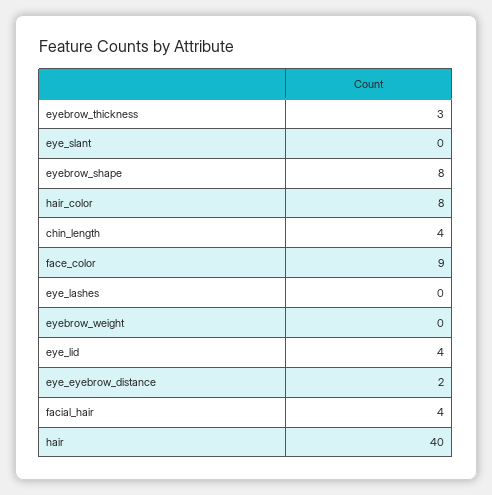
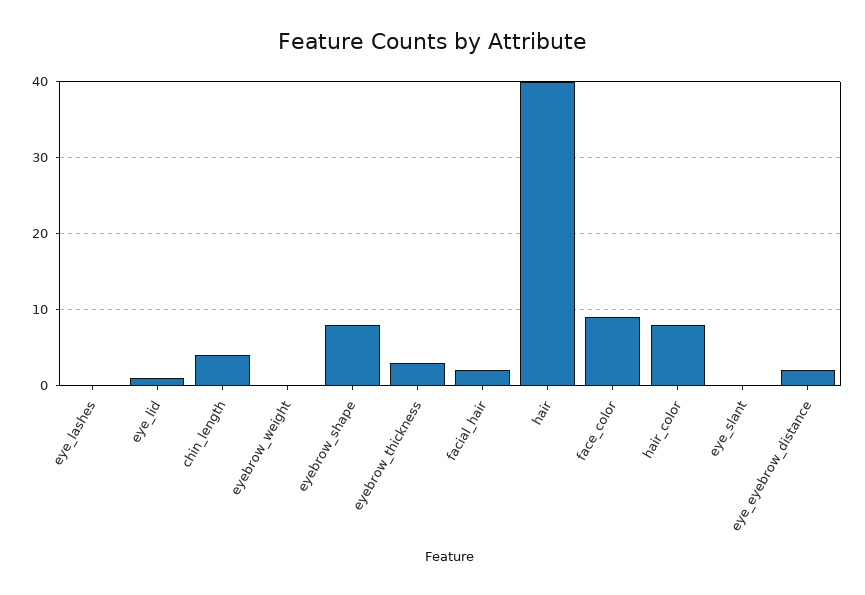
eye_lid: 4 -> 1
facial_hair: 4 -> 2

